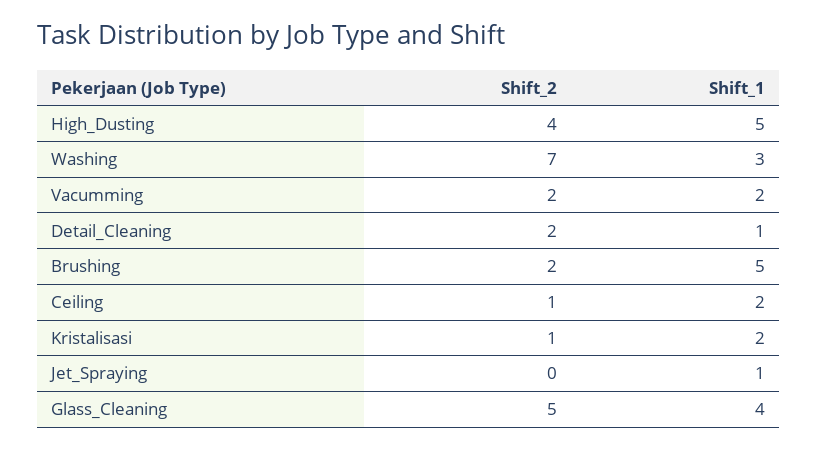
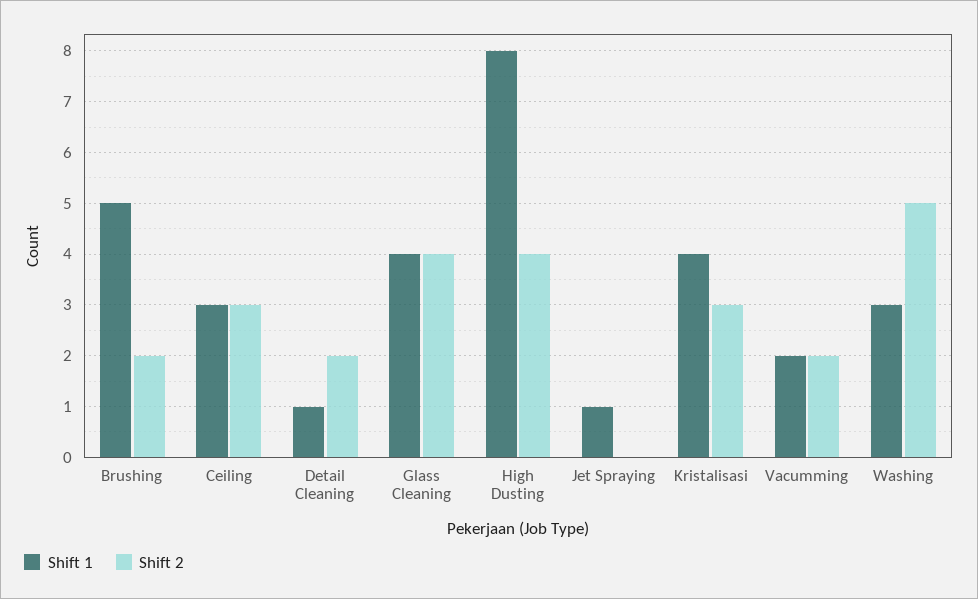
Shift_1, High_Dusting: 5 -> 8
Shift_2, Washing: 7 -> 5
Shift_2, Ceiling: 1 -> 3
Shift_1, Ceiling: 2 -> 3
Shift_2, Kristalisasi: 1 -> 3
Shift_1, Kristalisasi: 2 -> 4
Shift_2, Glass_Cleaning: 5 -> 4

